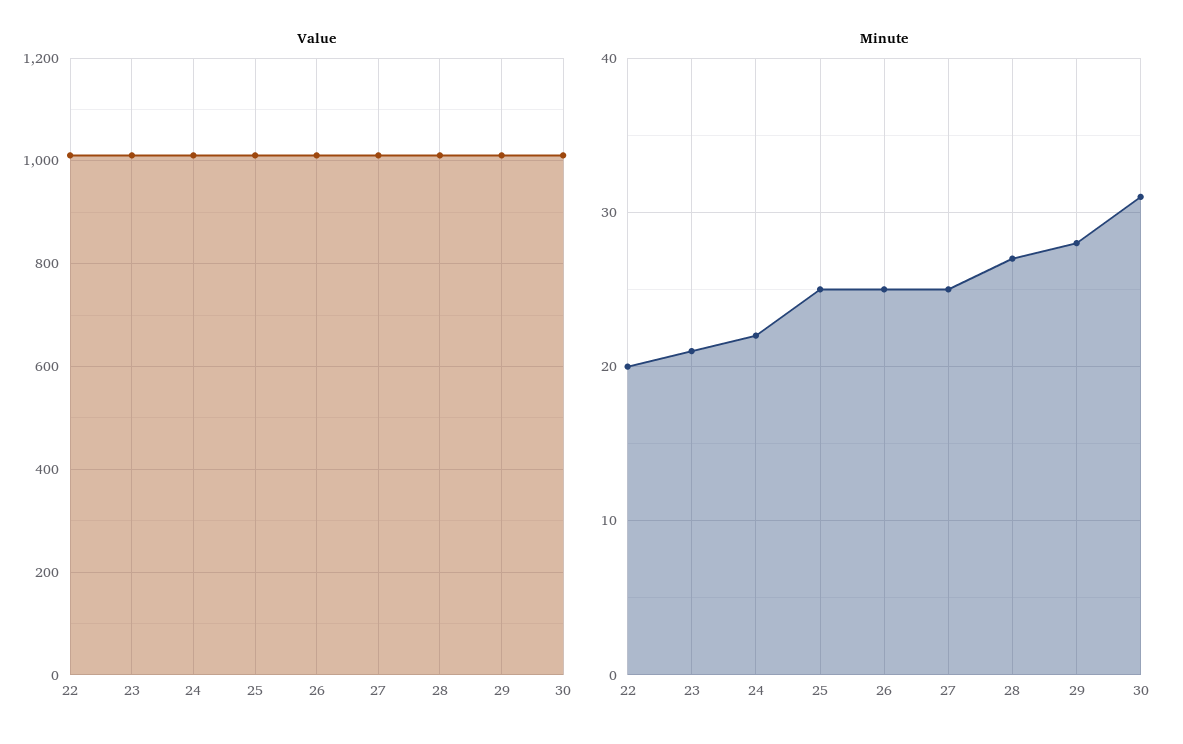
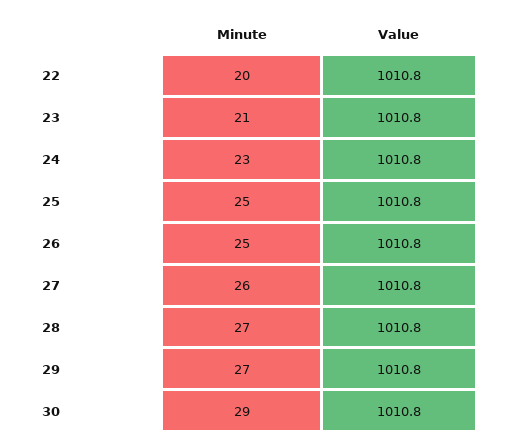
Minute, 24: 22 -> 23
Minute, 27: 25 -> 26
Minute, 29: 28 -> 27
Minute, 30: 31 -> 29

